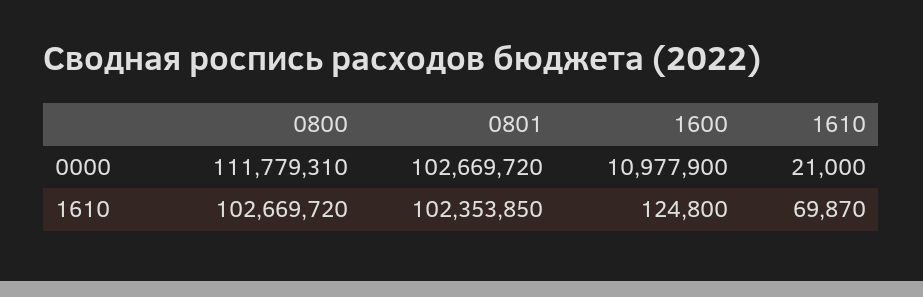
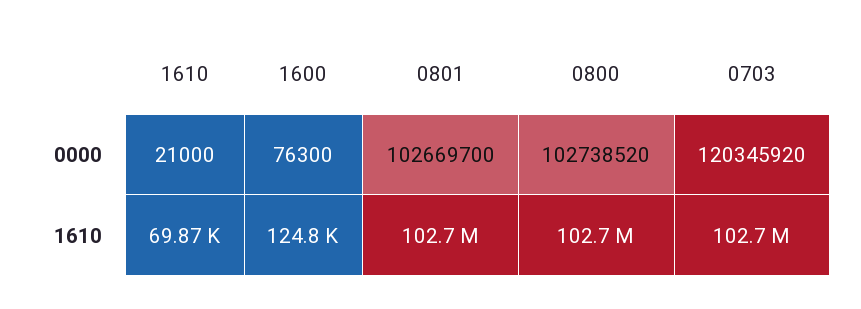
0800, 0000: 111779310 -> 102738520
0801, 0000: 102669720 -> 102669700
1600, 0000: 10977900 -> 76300
0801, 1610: 102353850 -> 102700000
0703, 0000: none -> 120345920
0703, 1610: none -> 102700000

